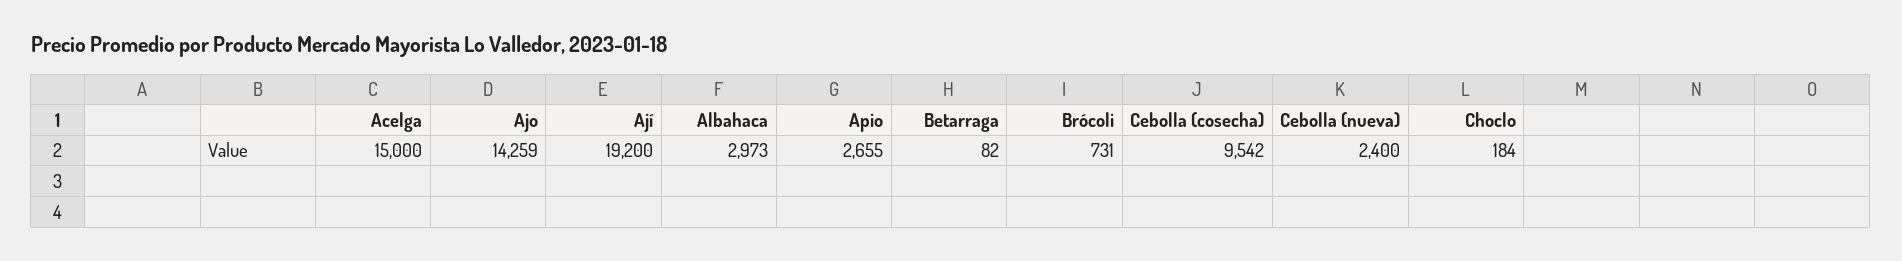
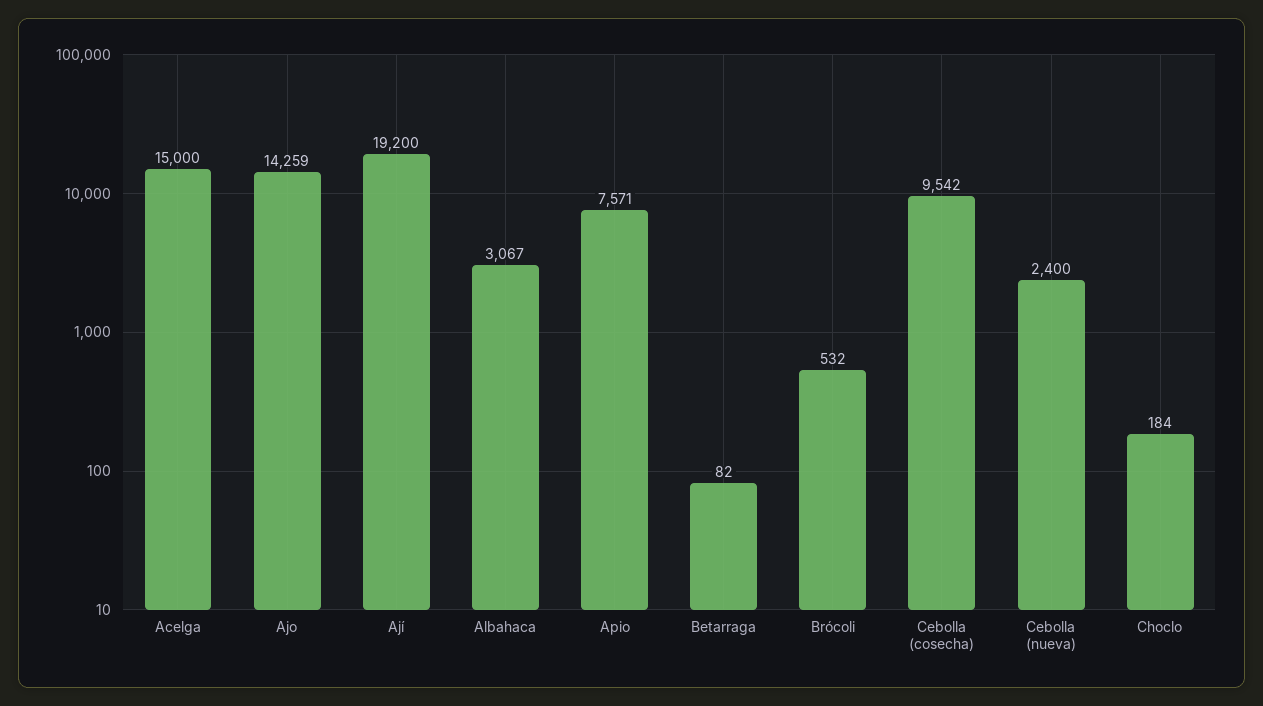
Albahaca: 2973 -> 3067
Apio: 2655 -> 7571
Brócoli: 731 -> 532

